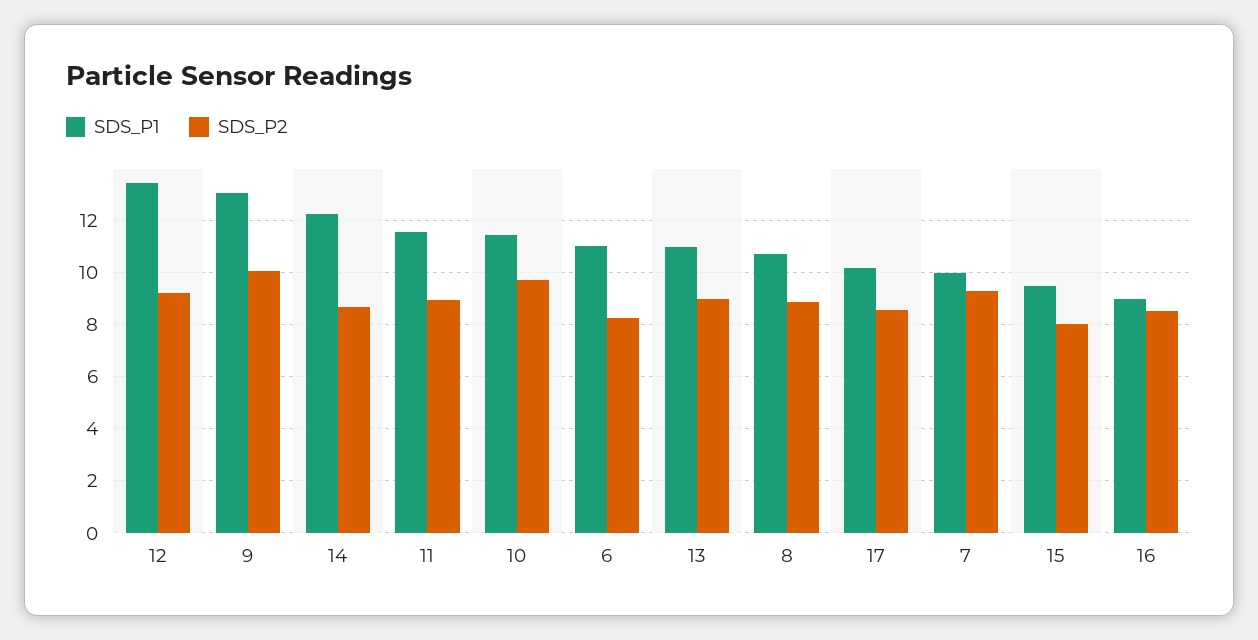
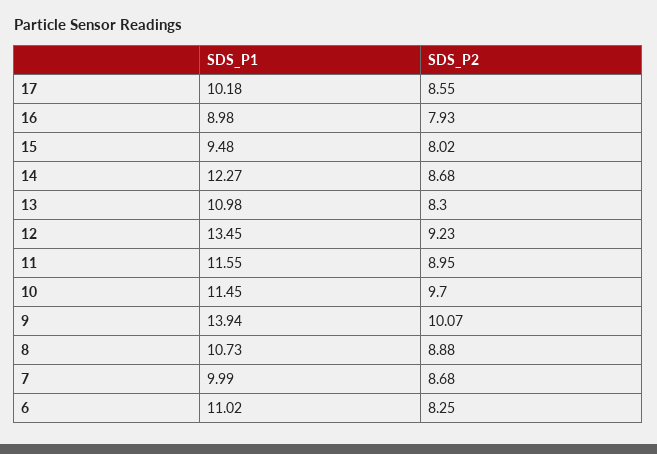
SDS_P1, 9: 13 -> 13.94
SDS_P2, 13: 9 -> 8.3
SDS_P2, 7: 9.25 -> 8.68
SDS_P2, 16: 8.5 -> 7.93

